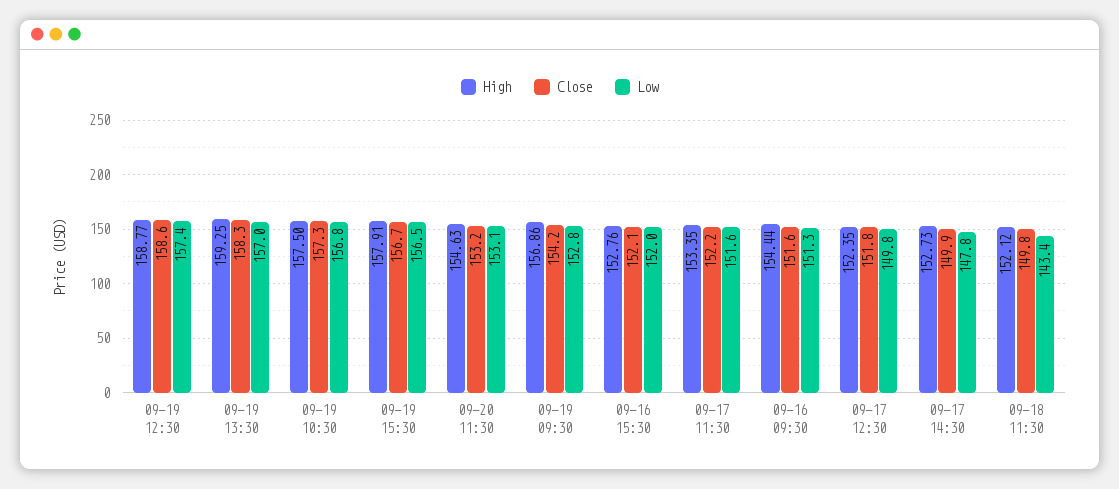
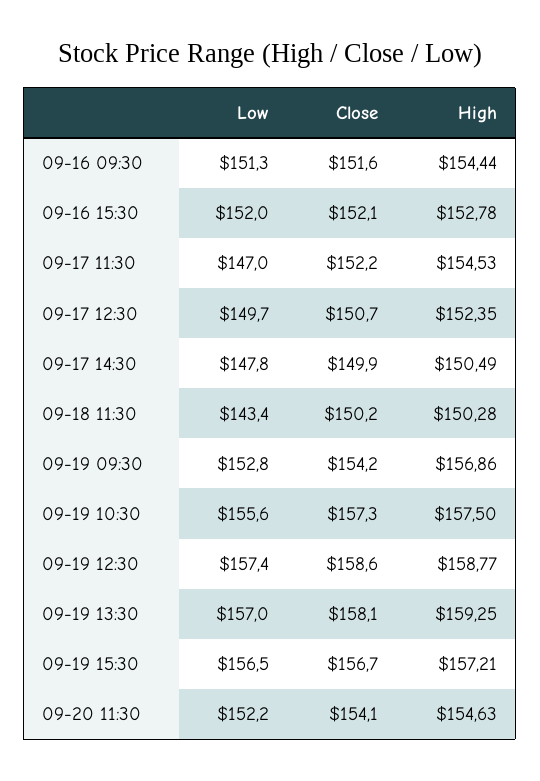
Close, 09-19 13:30: 158.3 -> 158.1
Low, 09-19 10:30: 156.8 -> 155.6
High, 09-19 15:30: 157.91 -> 157.21
Close, 09-20 11:30: 153.2 -> 154.1
Low, 09-20 11:30: 153.1 -> 152.2
High, 09-16 15:30: 152.76 -> 152.78
High, 09-17 11:30: 153.35 -> 154.53
Low, 09-17 11:30: 151.6 -> 147
Close, 09-17 12:30: 151.8 -> 150.7
Low, 09-17 12:30: 149.8 -> 149.7
High, 09-17 14:30: 152.73 -> 150.49
High, 09-18 11:30: 152.12 -> 150.28
Close, 09-18 11:30: 149.8 -> 150.2

